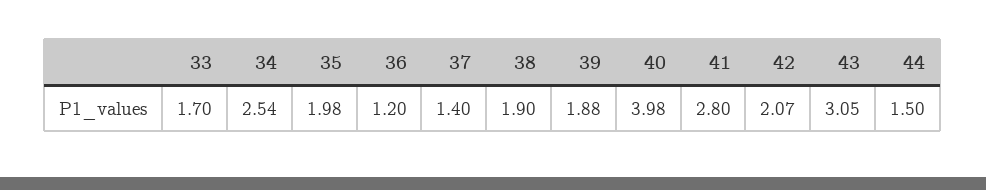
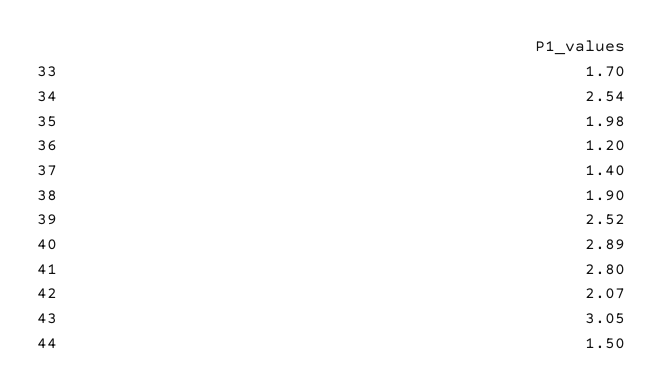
39: 1.88 -> 2.52
40: 3.98 -> 2.89

